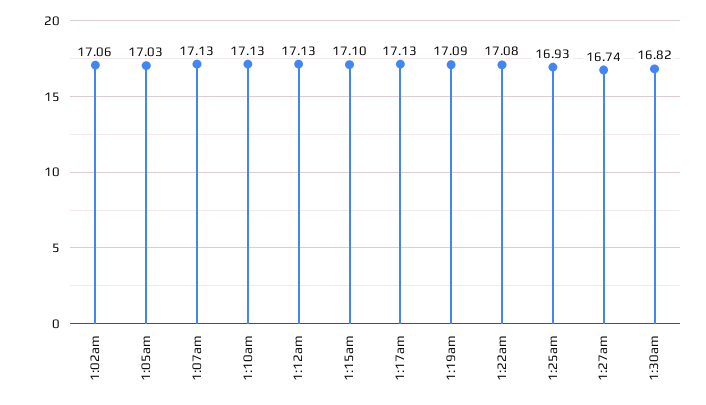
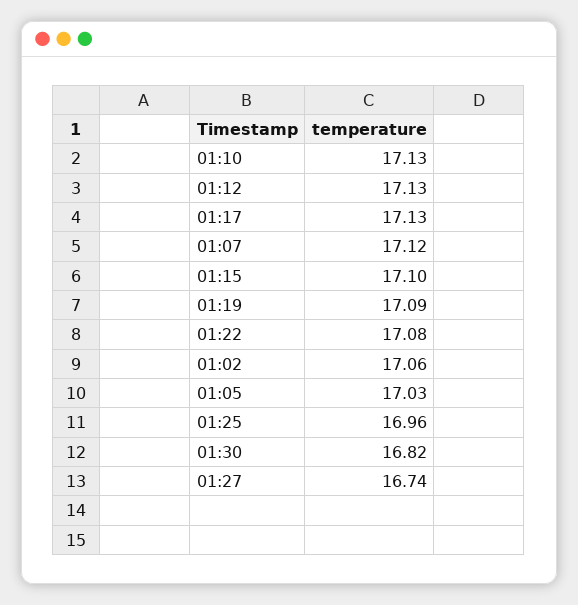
1:07am: 17.13 -> 17.12
1:25am: 16.93 -> 16.96

